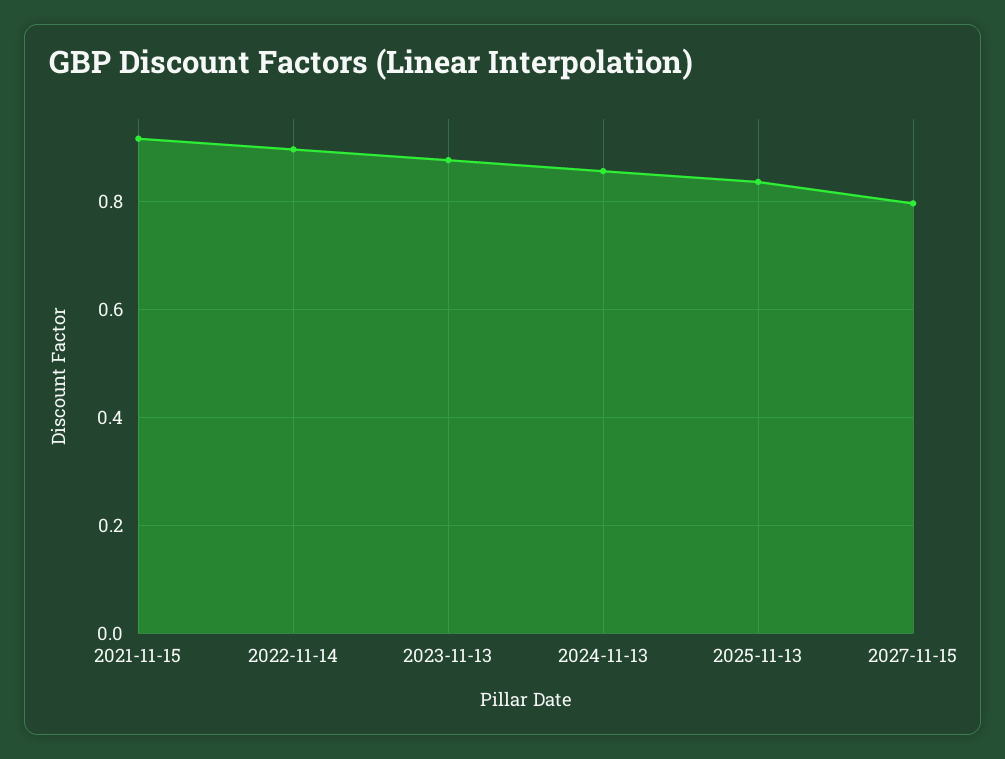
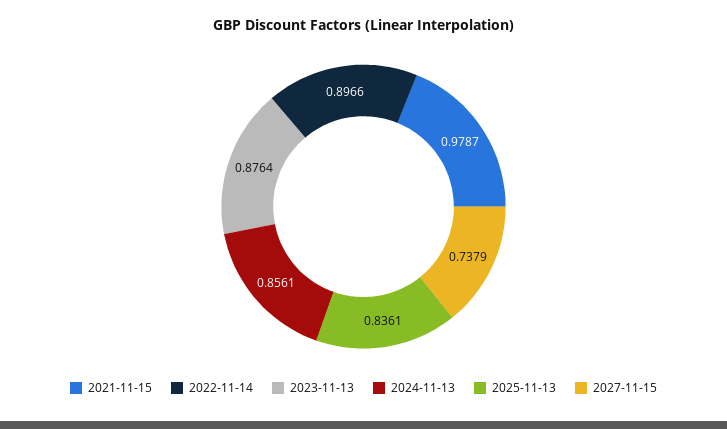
2021-11-15: 0.92 -> 0.9787
2027-11-15: 0.8 -> 0.7379

